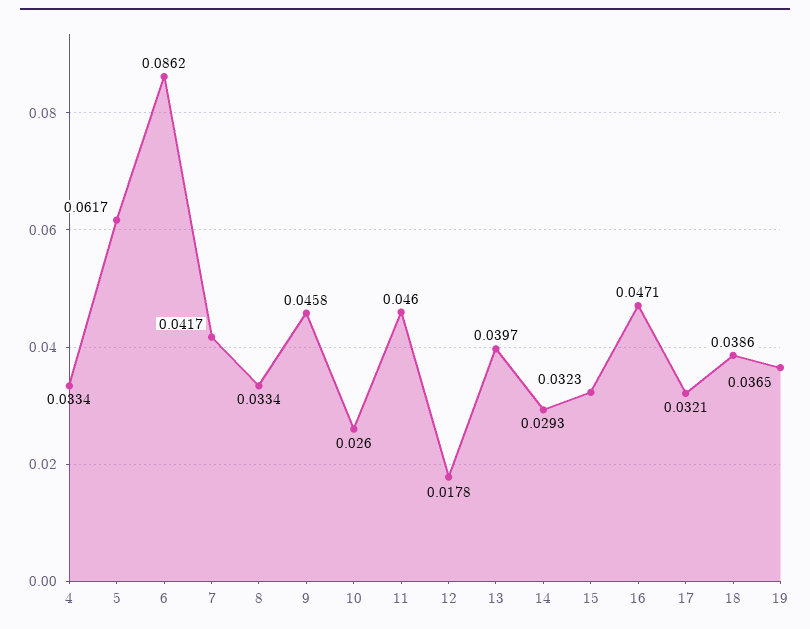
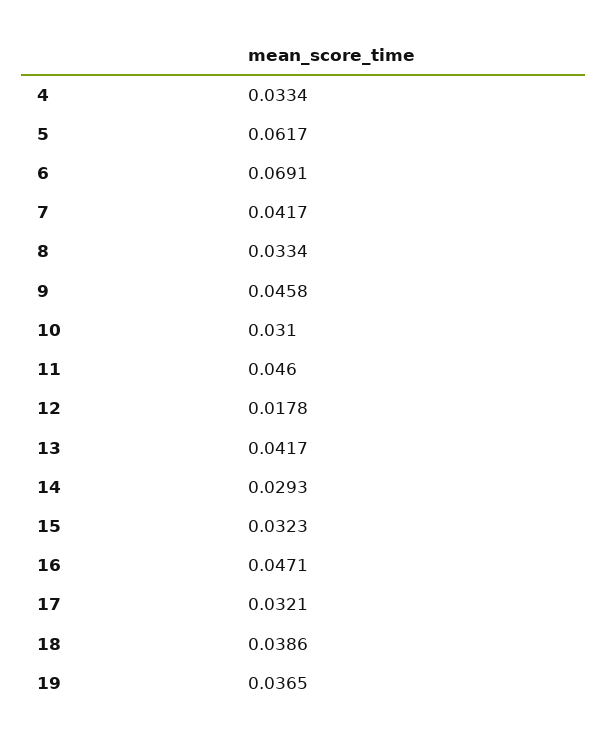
6: 0.0862 -> 0.0691
10: 0.026 -> 0.031
13: 0.0397 -> 0.0417

